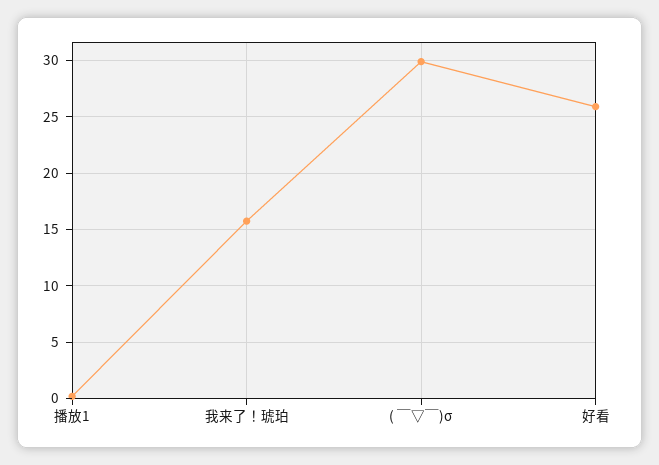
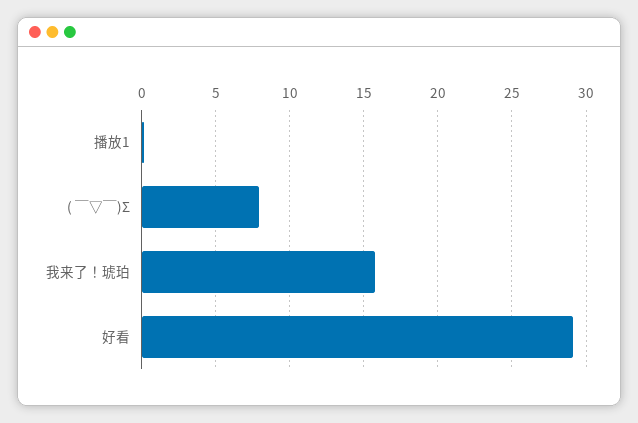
( ￣▽￣)σ: 30 -> 8
好看: 26 -> 29

